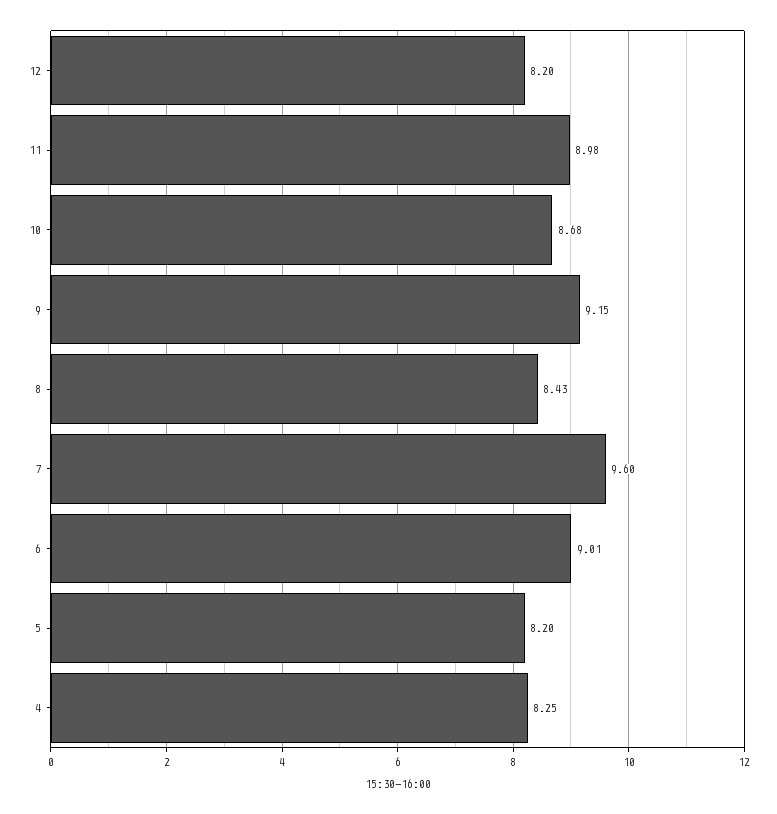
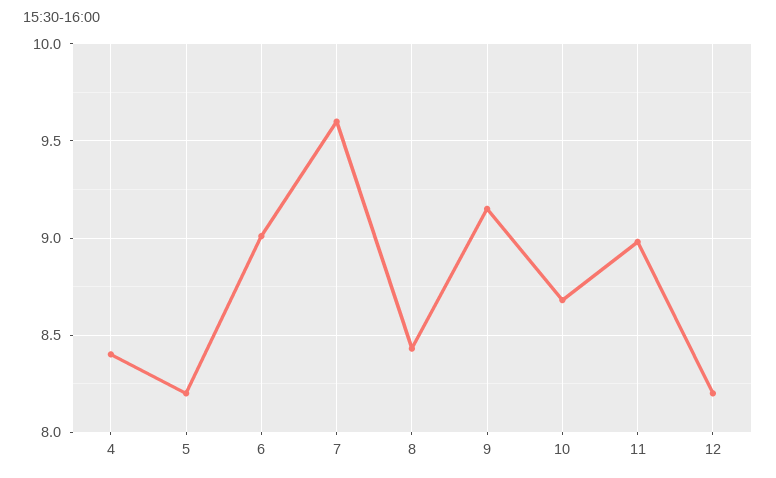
4: 8.25 -> 8.4

